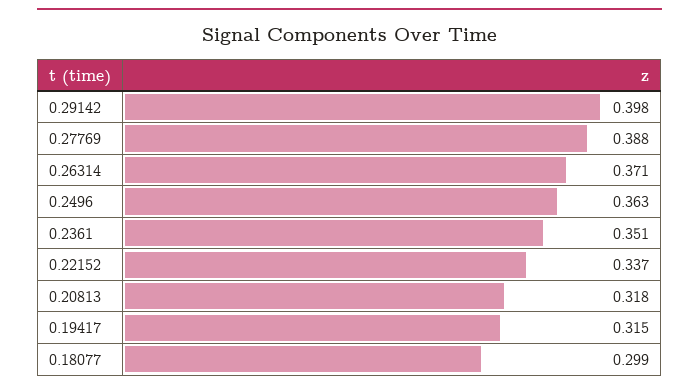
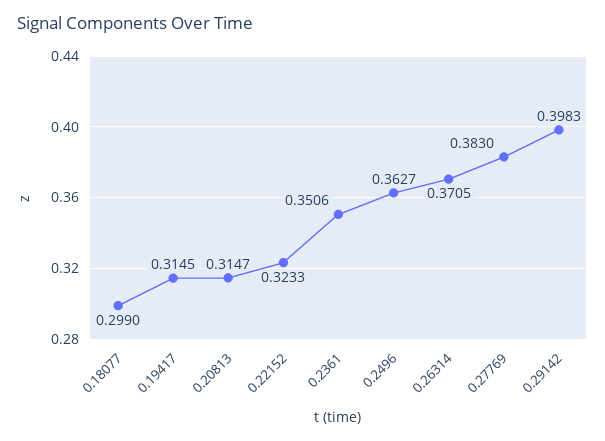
0.27769: 0.388 -> 0.383
0.22152: 0.337 -> 0.3233
0.20813: 0.318 -> 0.3147

